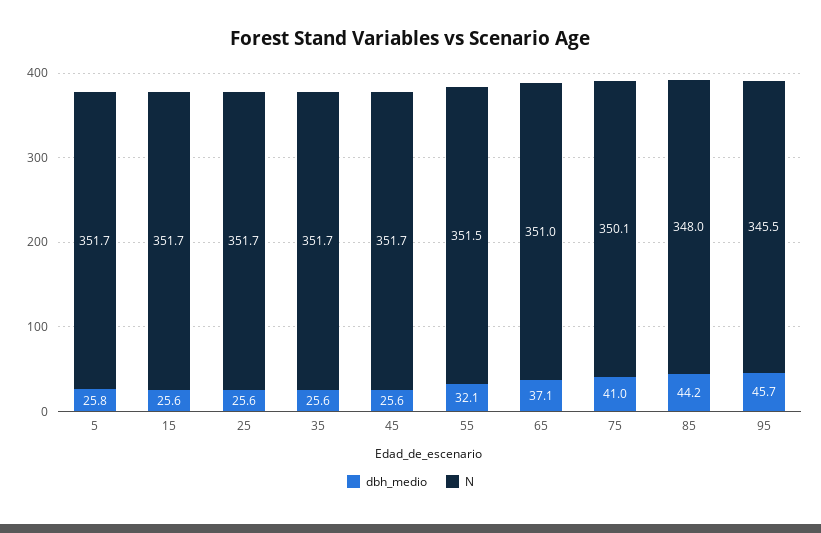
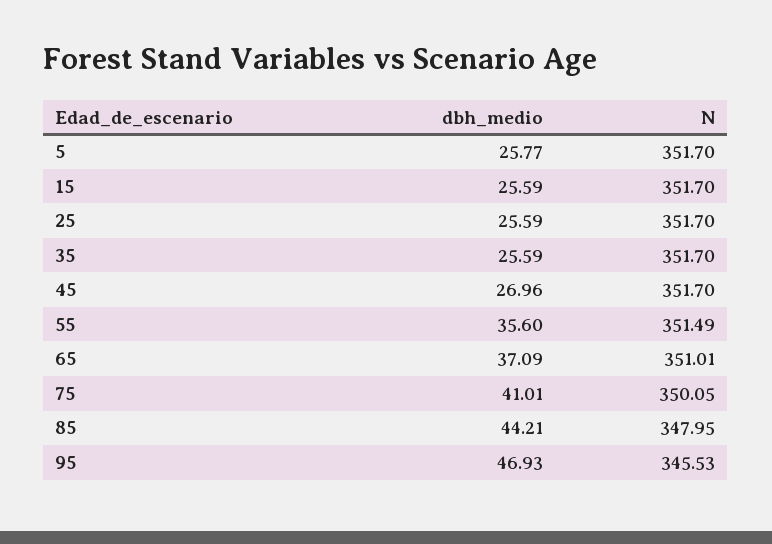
dbh_medio, 45: 25.6 -> 26.96
dbh_medio, 55: 32.1 -> 35.6
dbh_medio, 95: 45.7 -> 46.93

